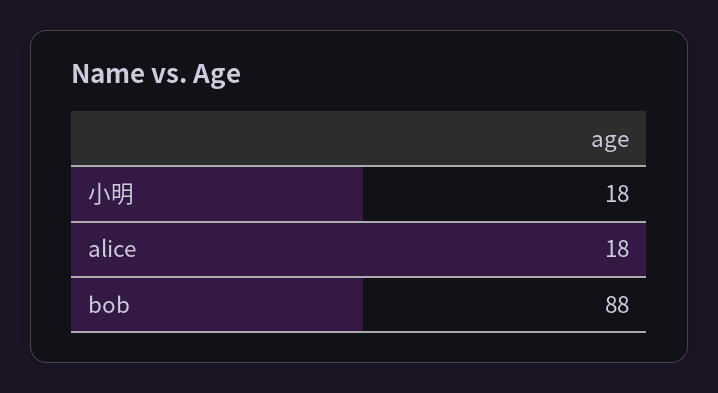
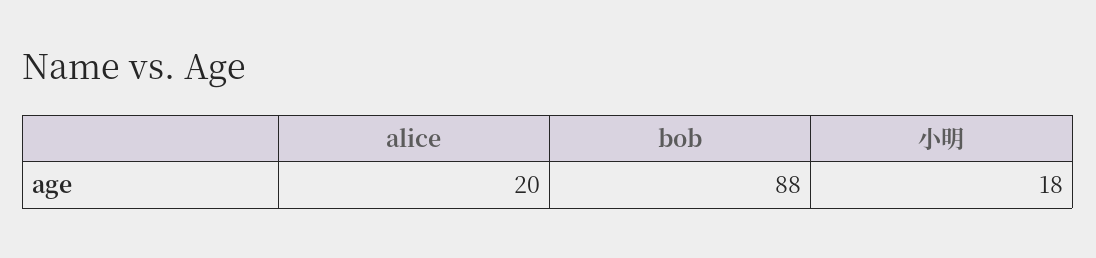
alice: 18 -> 20

